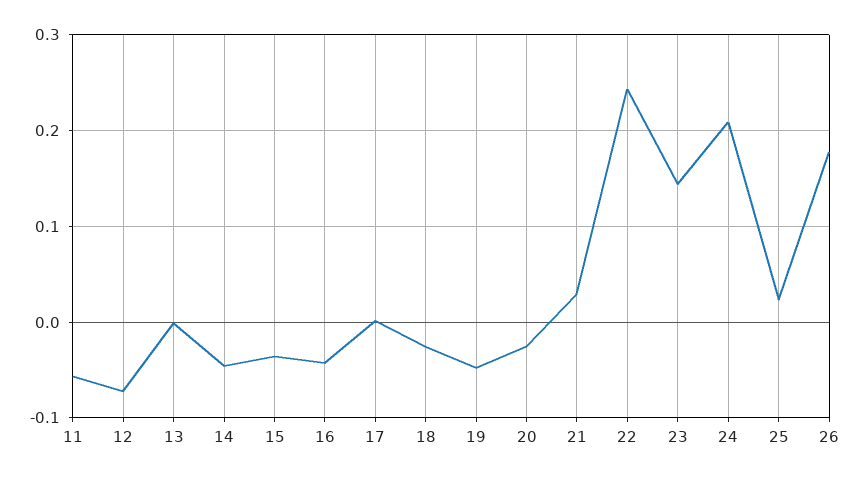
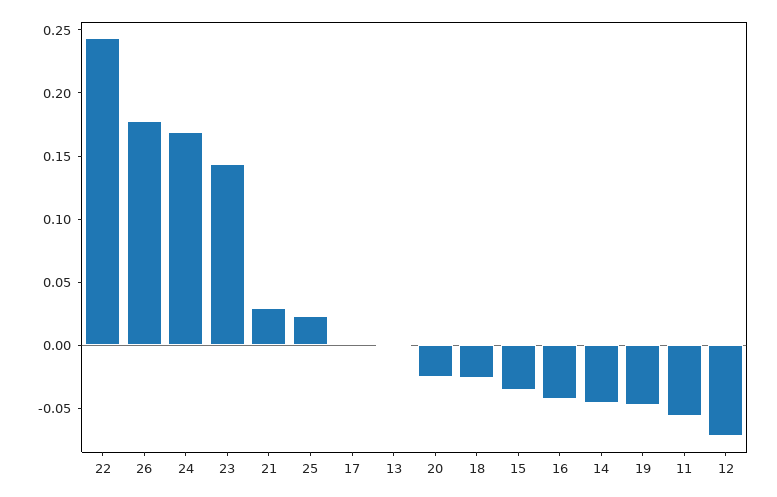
24: 0.21 -> 0.17

